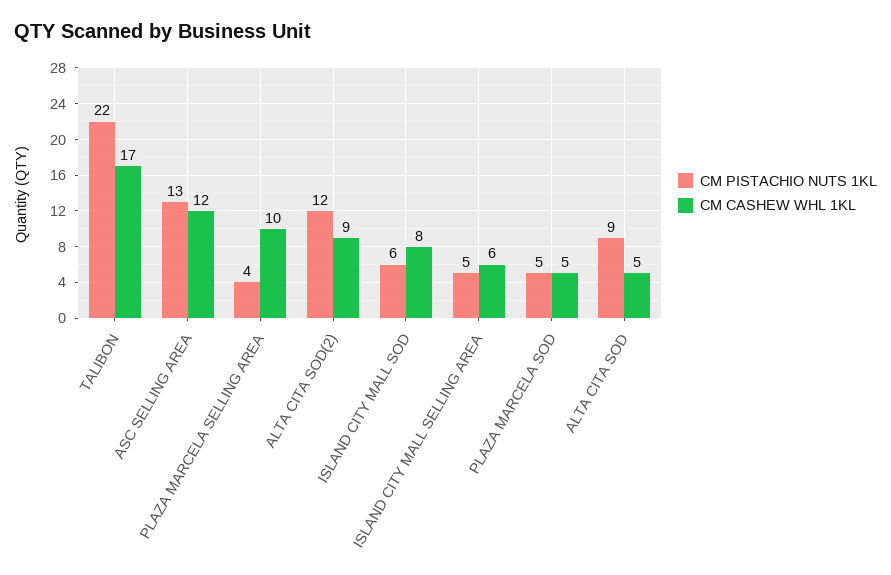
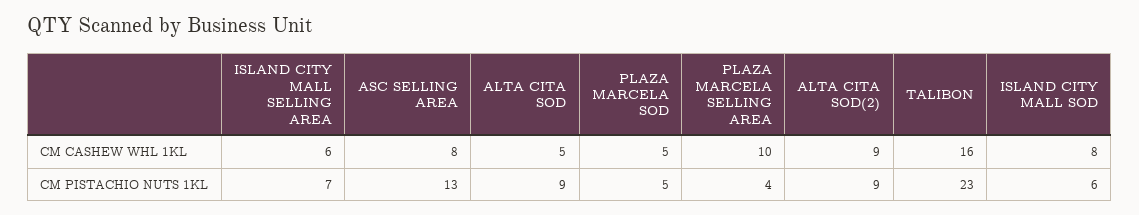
CM PISTACHIO NUTS 1KL, TALIBON: 22 -> 23
CM CASHEW WHL 1KL, TALIBON: 17 -> 16
CM CASHEW WHL 1KL, ASC SELLING AREA: 12 -> 8
CM PISTACHIO NUTS 1KL, ALTA CITA SOD(2): 12 -> 9
CM PISTACHIO NUTS 1KL, ISLAND CITY MALL SELLING AREA: 5 -> 7

